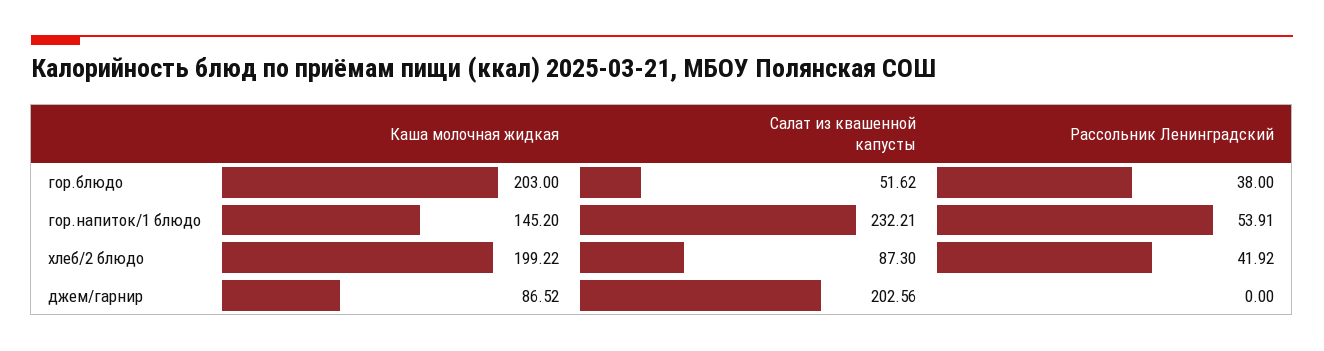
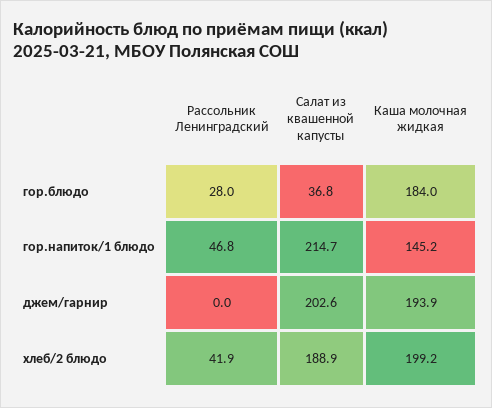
Каша молочная жидкая, гор.блюдо: 203 -> 184
Салат из квашенной капусты, гор.блюдо: 51.62 -> 36.8
Рассольник Ленинградский, гор.блюдо: 38 -> 28
Салат из квашенной капусты, гор.напиток/1 блюдо: 232.21 -> 214.7
Рассольник Ленинградский, гор.напиток/1 блюдо: 53.91 -> 46.8
Салат из квашенной капусты, хлеб/2 блюдо: 87.3 -> 188.9
Каша молочная жидкая, джем/гарнир: 86.52 -> 193.9

